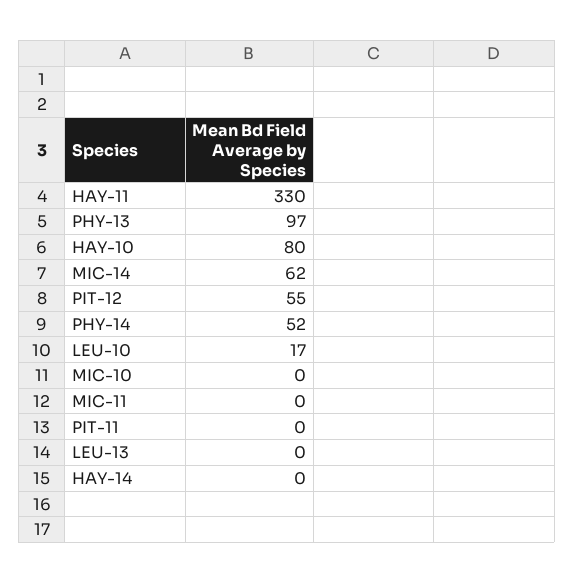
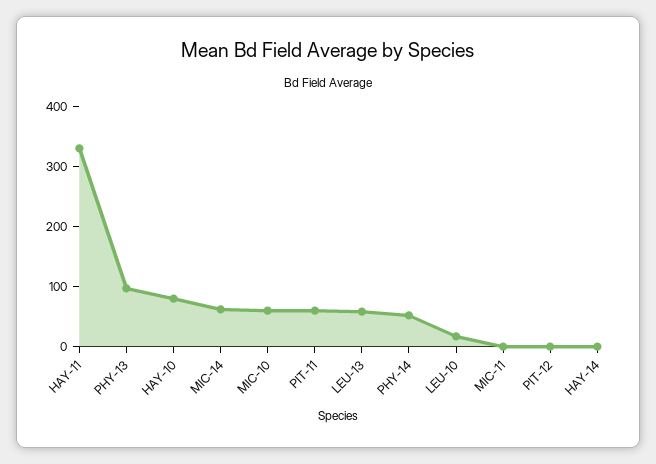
PIT-12: 55 -> 0
MIC-10: 0 -> 60
PIT-11: 0 -> 60
LEU-13: 0 -> 60

